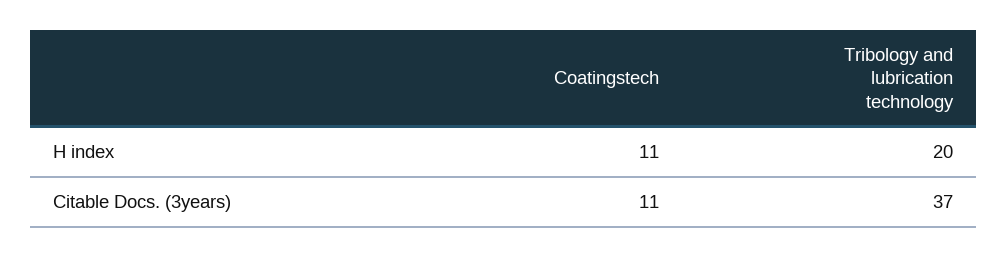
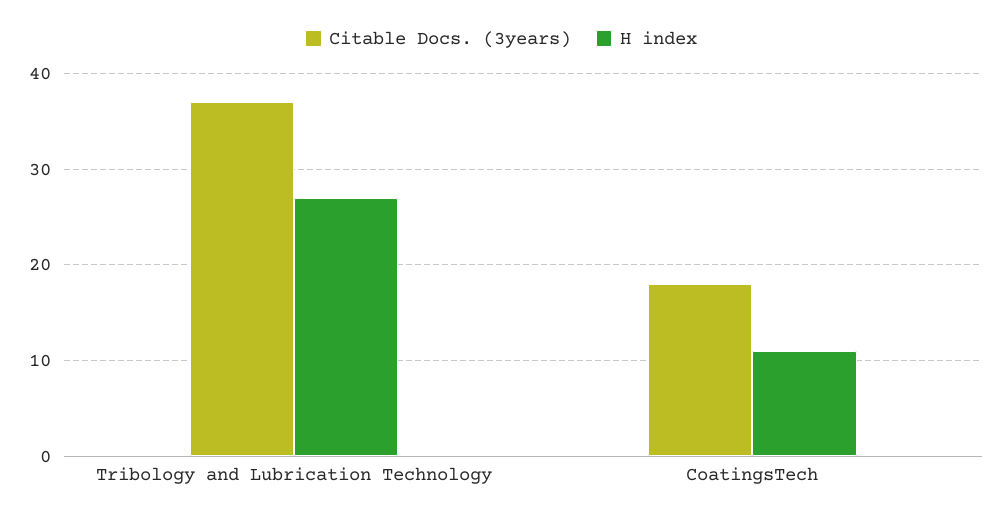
H index, Tribology and lubrication technology: 20 -> 27
Citable Docs. (3years), Coatingstech: 11 -> 18

